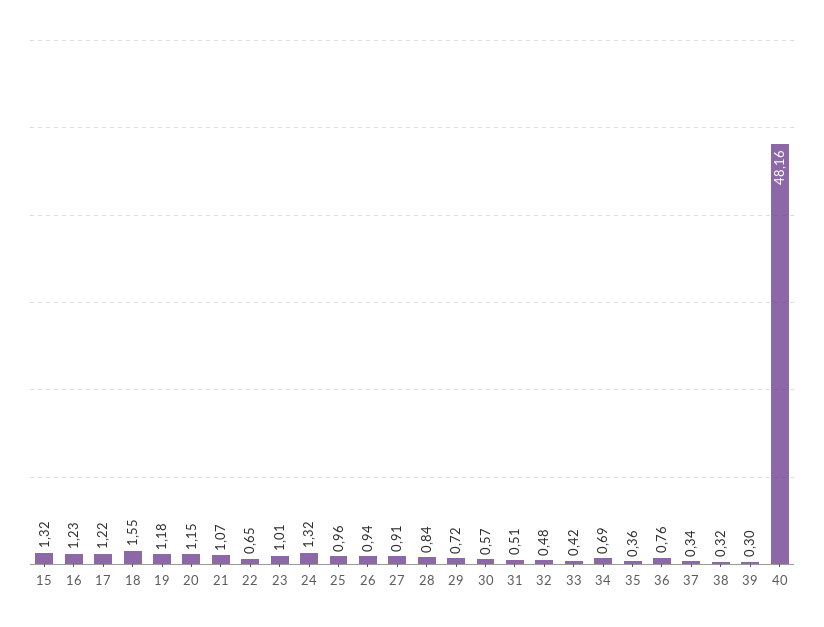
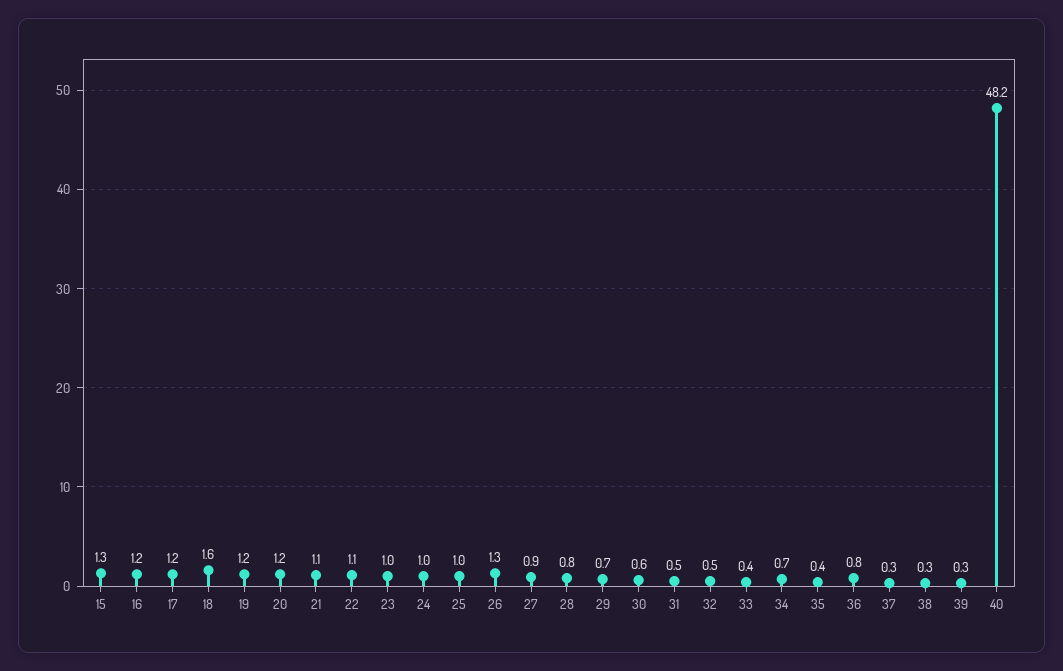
22: 0.65 -> 1.1
24: 1.32 -> 1
26: 0.94 -> 1.3

